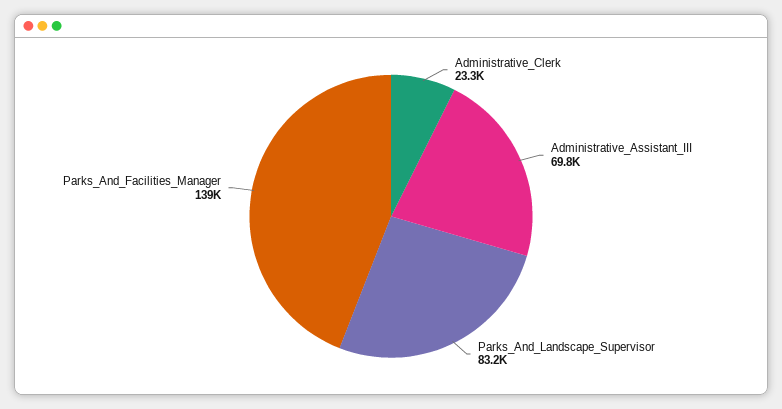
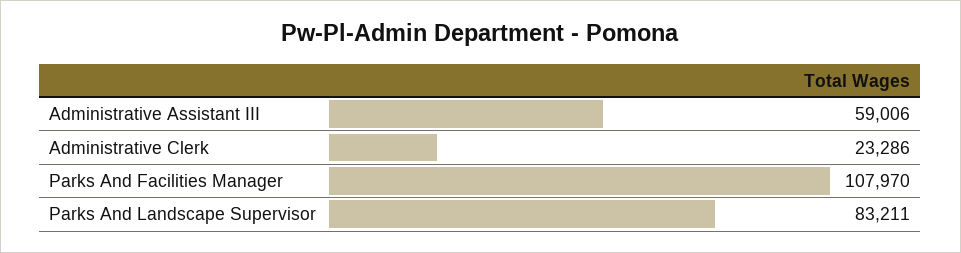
Administrative_Assistant_III: 69800 -> 59006
Parks_And_Facilities_Manager: 139000 -> 107970

